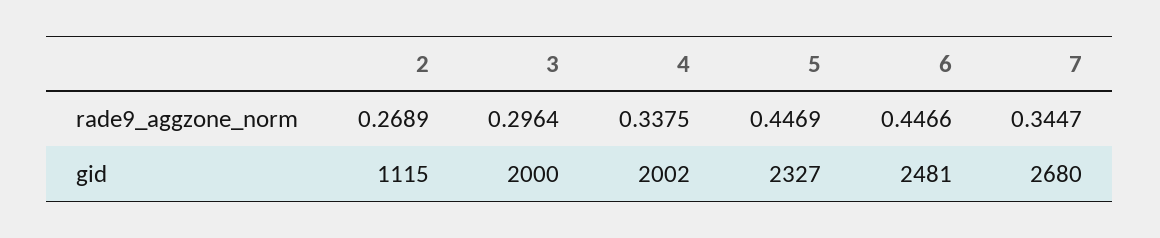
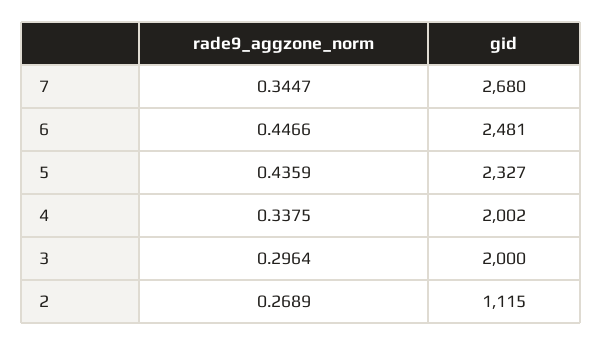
5, rade9_aggzone_norm: 0.4469 -> 0.4359

